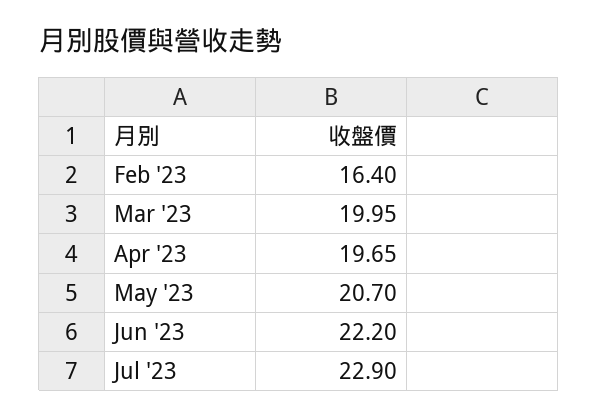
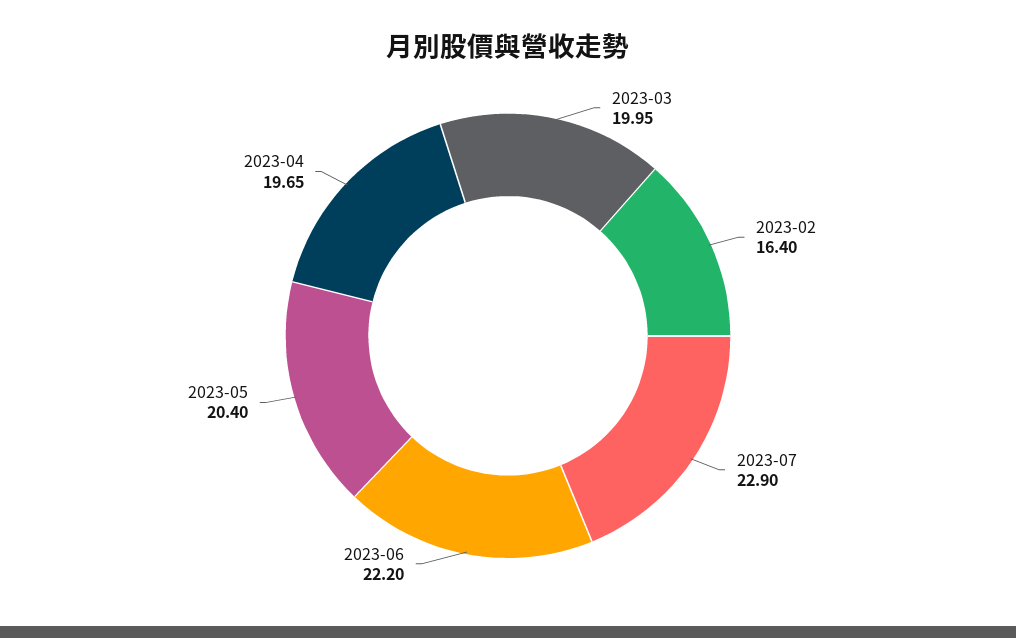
May '23: 20.7 -> 20.4

